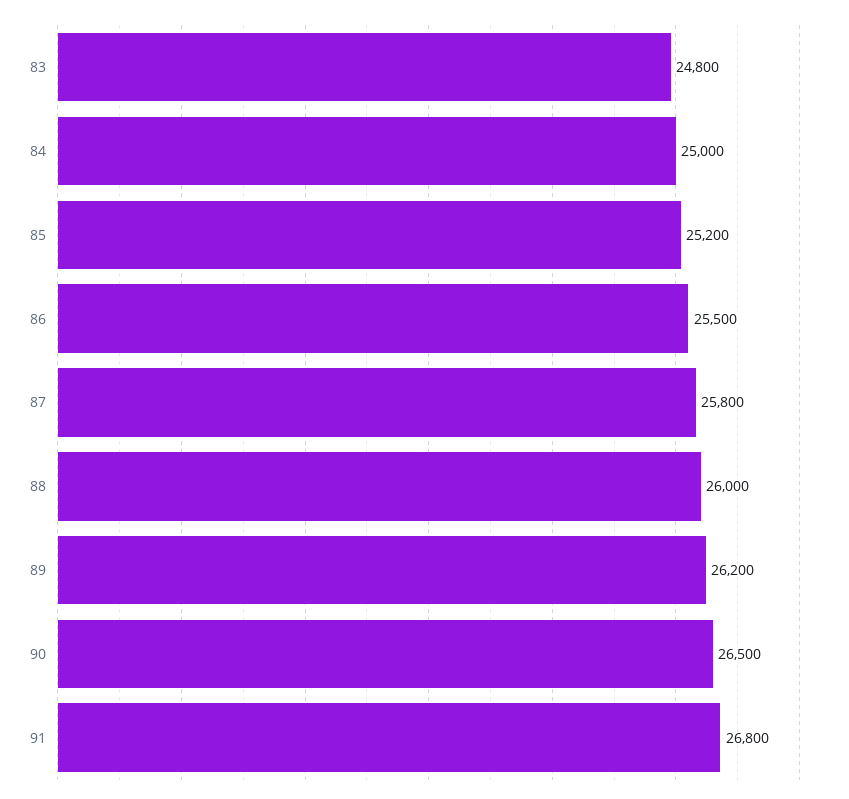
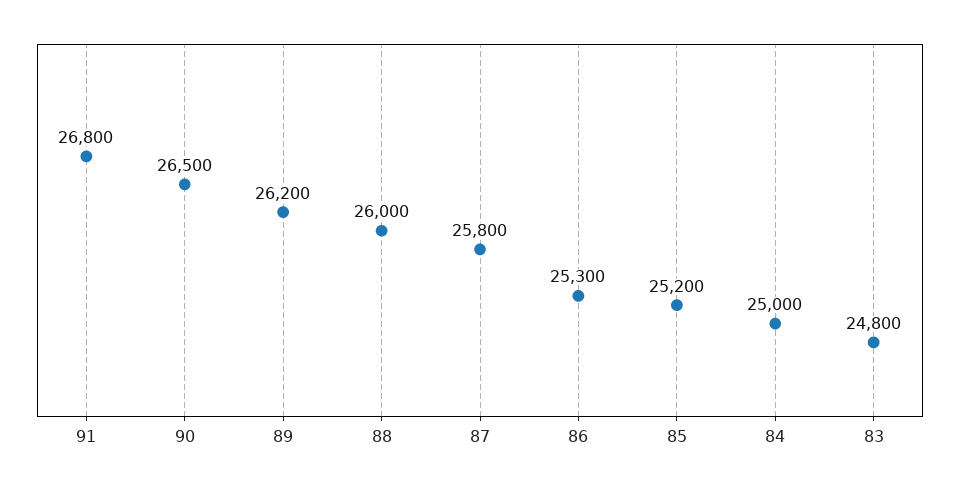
86: 25500 -> 25300

